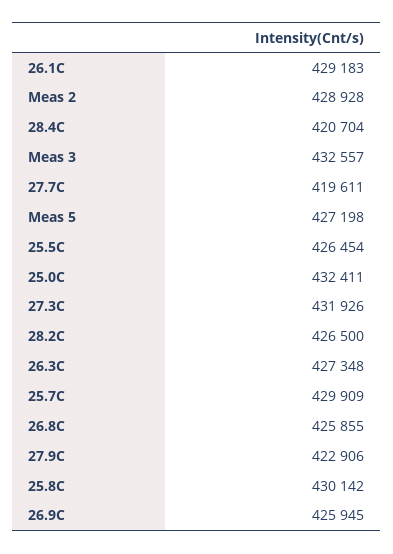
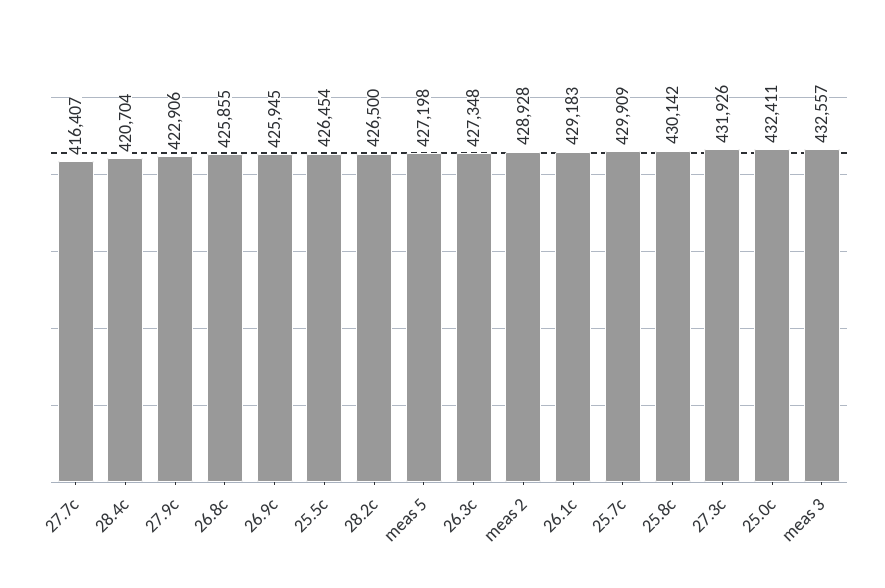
27.7C: 419611 -> 416407

